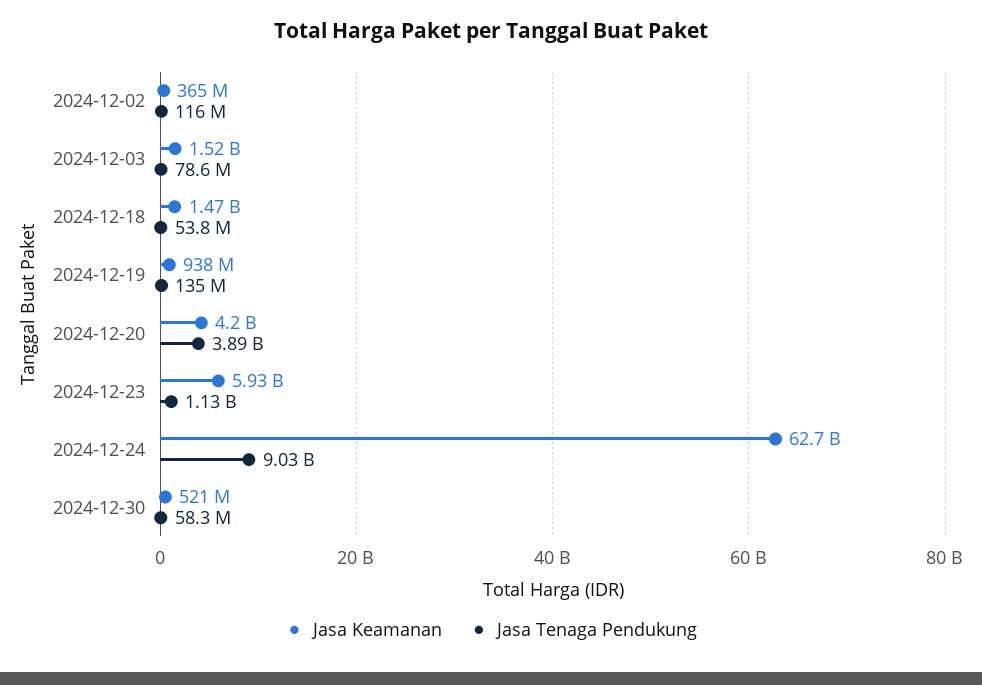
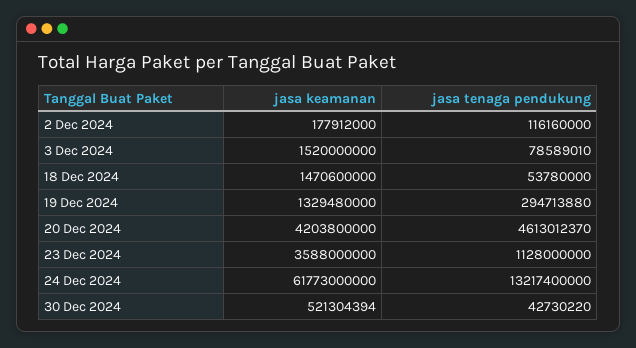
Jasa Keamanan, 2024-12-02: 365000000 -> 177912000
Jasa Keamanan, 2024-12-19: 938000000 -> 1329480000
Jasa Tenaga Pendukung, 2024-12-19: 135000000 -> 294713880
Jasa Tenaga Pendukung, 2024-12-20: 3890000000 -> 4613012370
Jasa Keamanan, 2024-12-23: 5930000000 -> 3588000000
Jasa Keamanan, 2024-12-24: 62700000000 -> 61773000000
Jasa Tenaga Pendukung, 2024-12-24: 9030000000 -> 13217400000
Jasa Tenaga Pendukung, 2024-12-30: 58300000 -> 42730220

